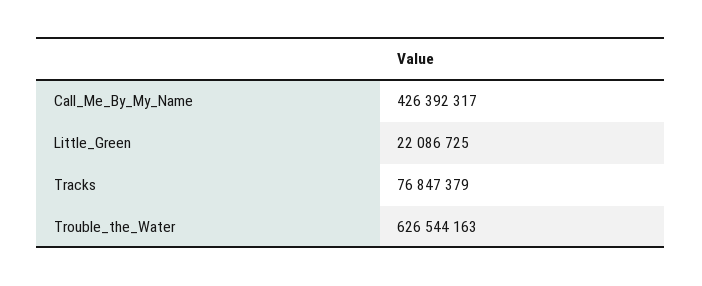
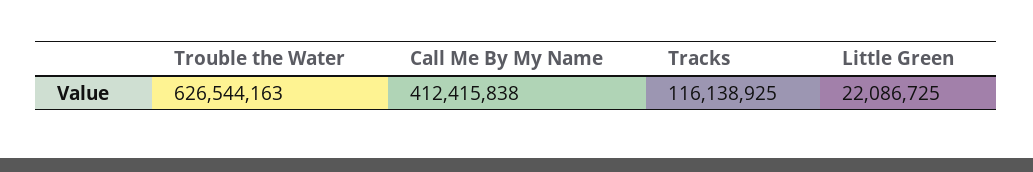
Call_Me_By_My_Name: 426392317 -> 412415838
Tracks: 76847379 -> 116138925

